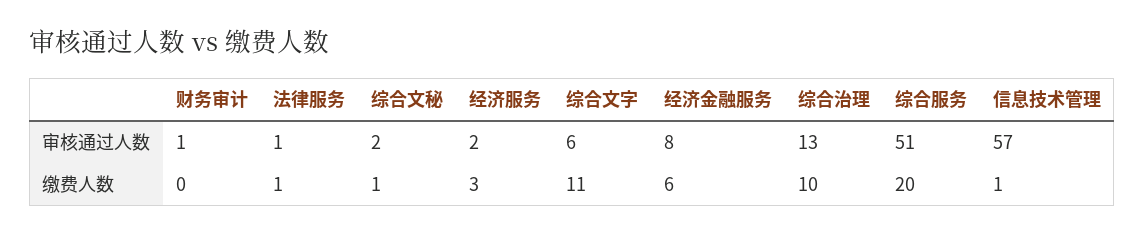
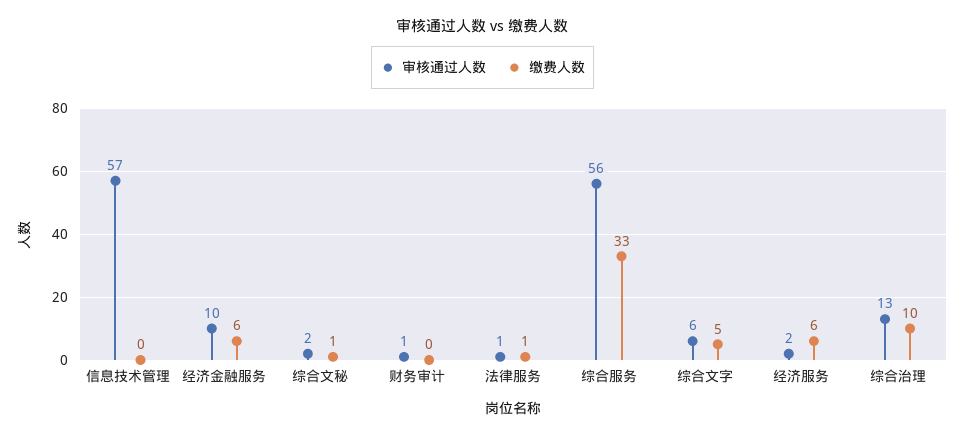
审核通过人数, 经济金融服务: 8 -> 10
审核通过人数, 综合服务: 51 -> 56
缴费人数, 经济服务: 3 -> 6
缴费人数, 综合文字: 11 -> 5
缴费人数, 综合服务: 20 -> 33
缴费人数, 信息技术管理: 1 -> 0

